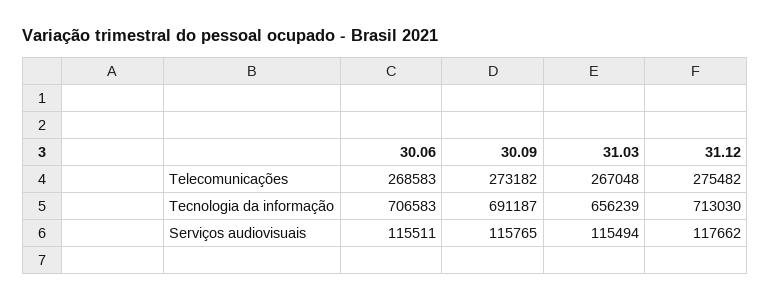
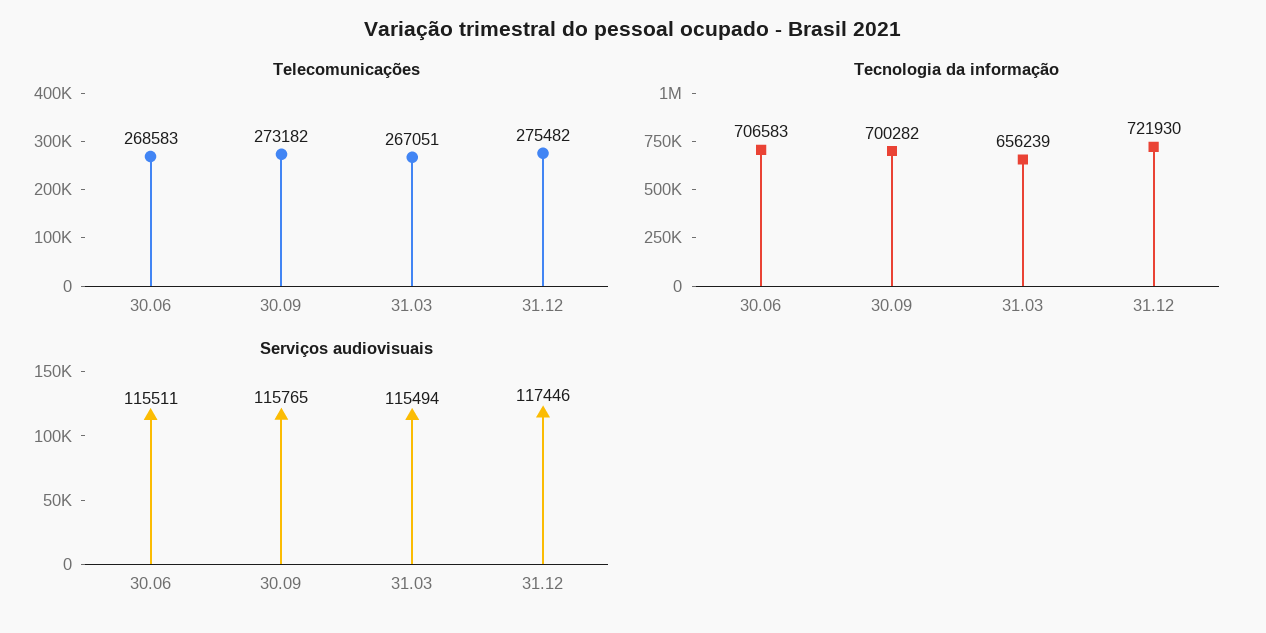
Telecomunicações, 31.03: 267048 -> 267051
Tecnologia da informação, 30.09: 691187 -> 700282
Tecnologia da informação, 31.12: 713030 -> 721930
Serviços audiovisuais, 31.12: 117662 -> 117446

